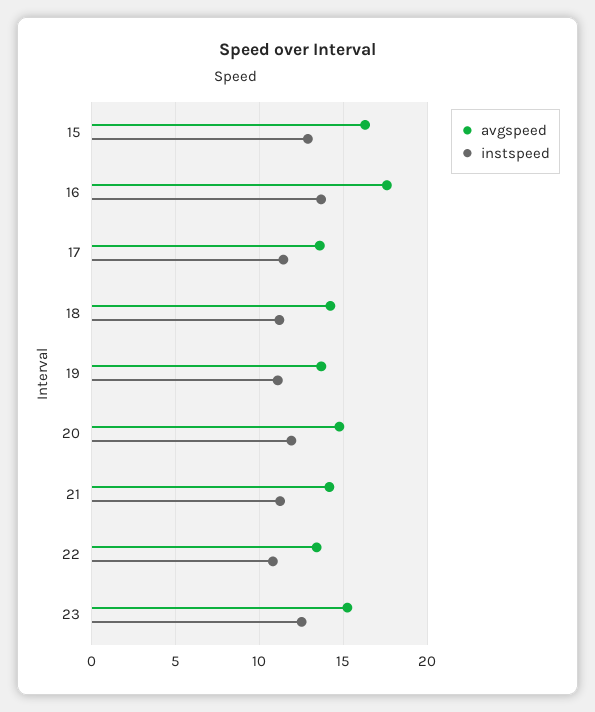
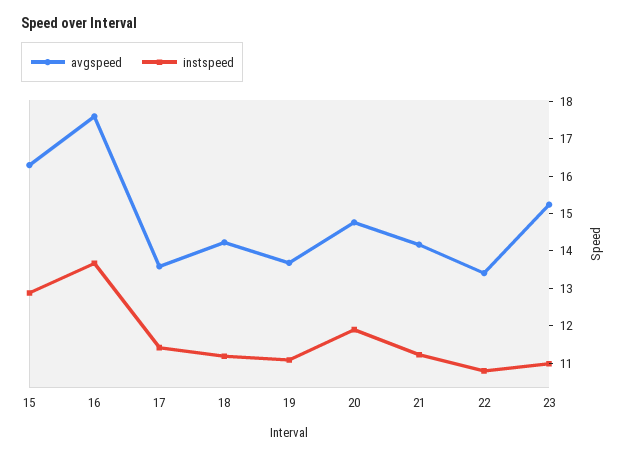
instspeed, 23: 12.5 -> 11

